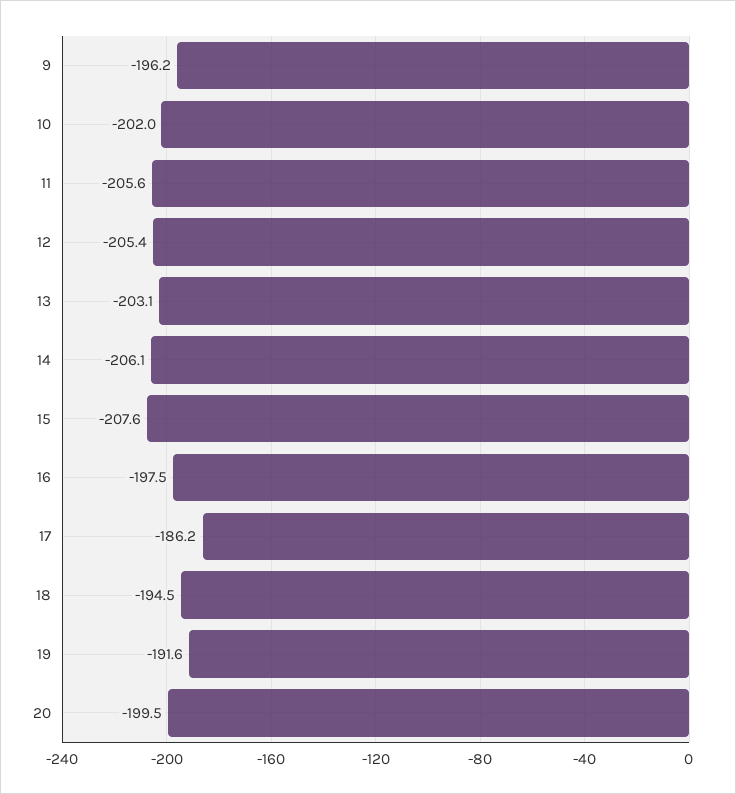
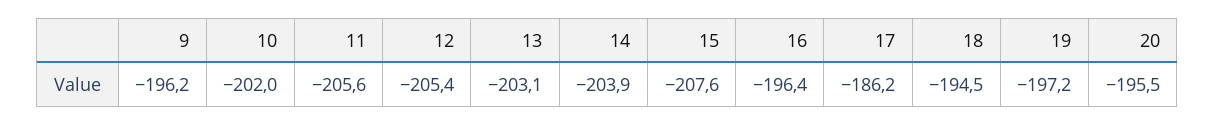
14: -206.1 -> -203.9
16: -197.5 -> -196.4
19: -191.6 -> -197.2
20: -199.5 -> -195.5

